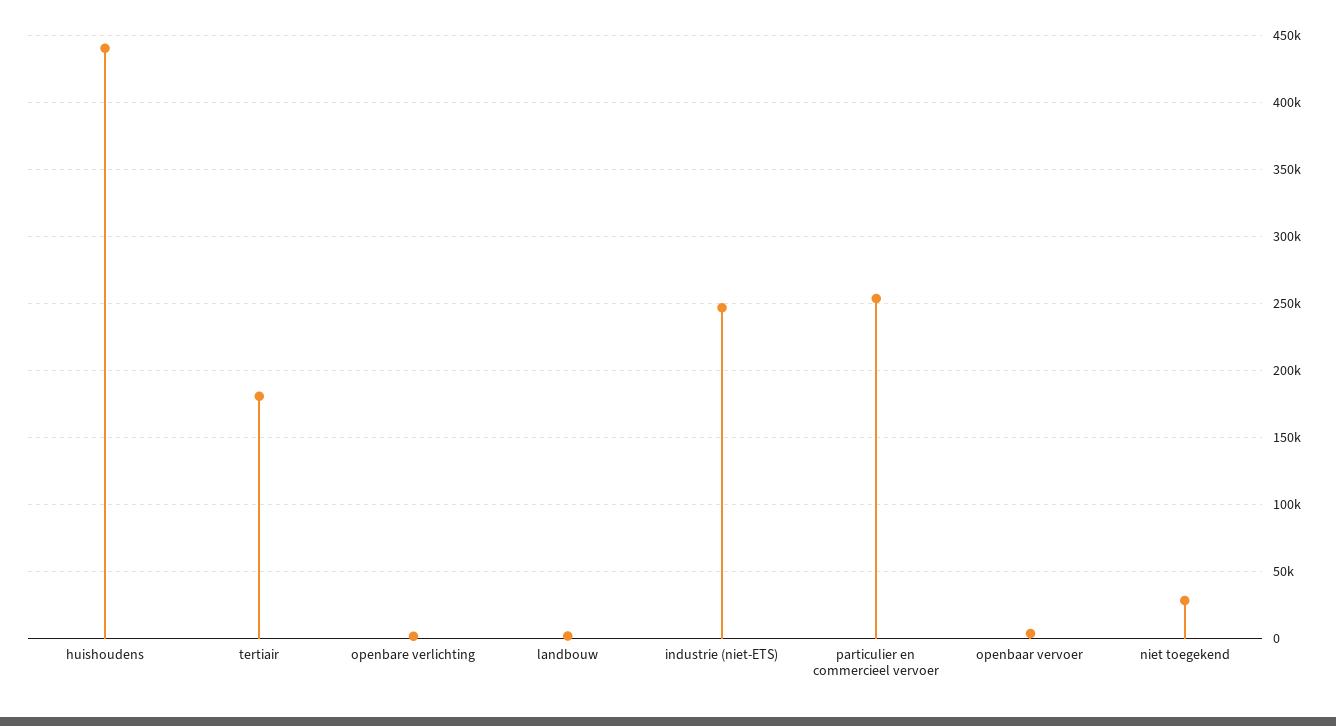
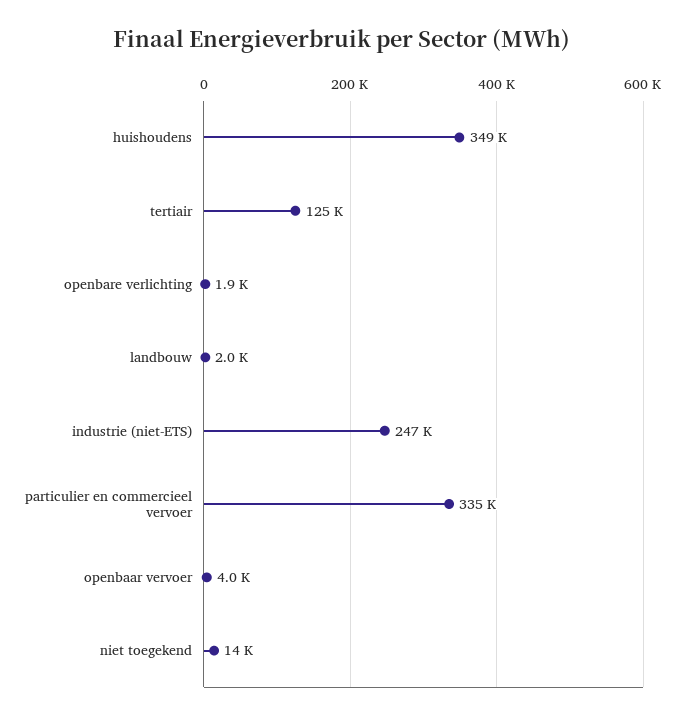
huishoudens: 440000 -> 349000
tertiair: 180000 -> 125000
particulier en commercieel vervoer: 255000 -> 335000
niet toegekend: 30000 -> 14000

